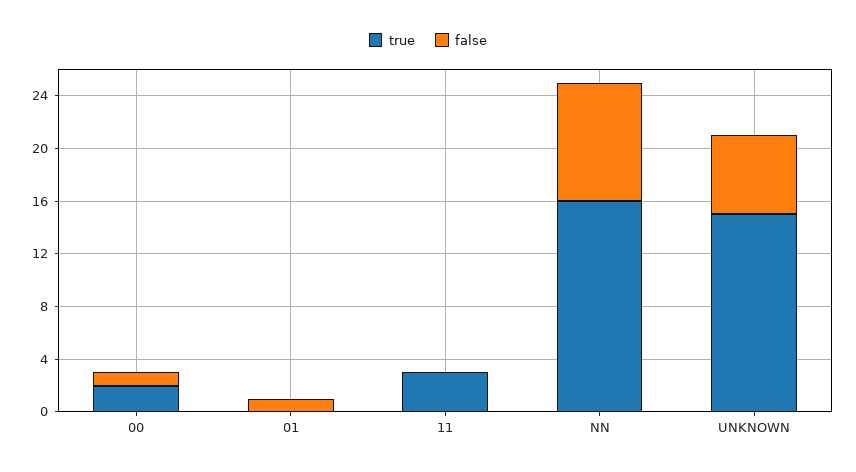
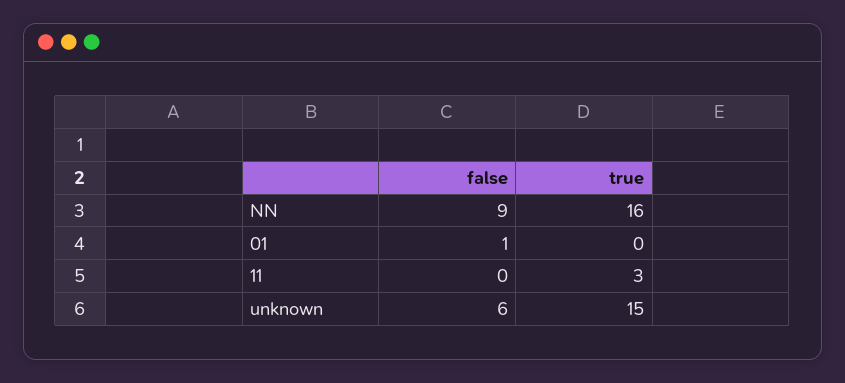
true, 00: 2 -> none
false, 00: 1 -> none

